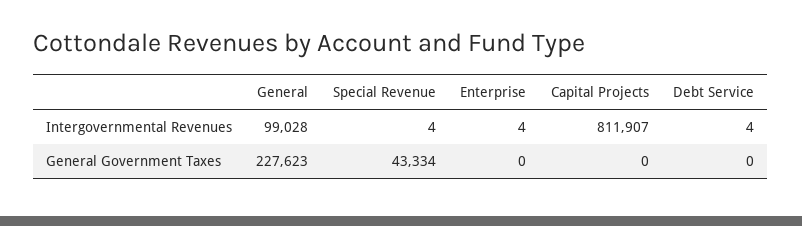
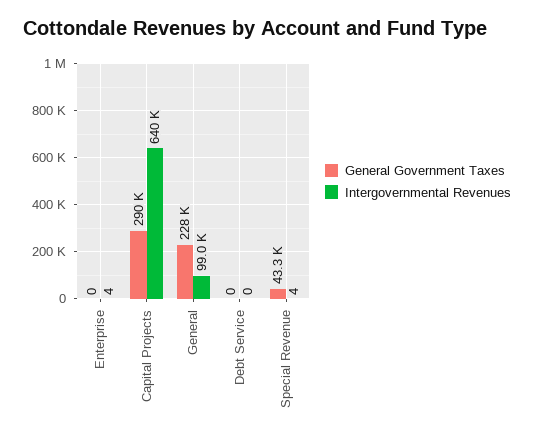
Intergovernmental Revenues, Capital Projects: 811907 -> 640000
Intergovernmental Revenues, Debt Service: 4 -> 0
General Government Taxes, Capital Projects: 0 -> 290000

